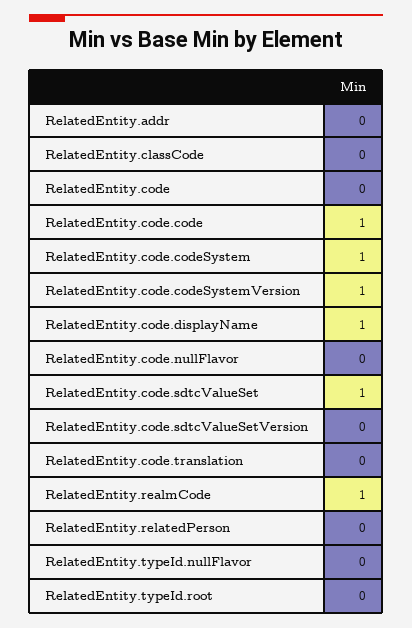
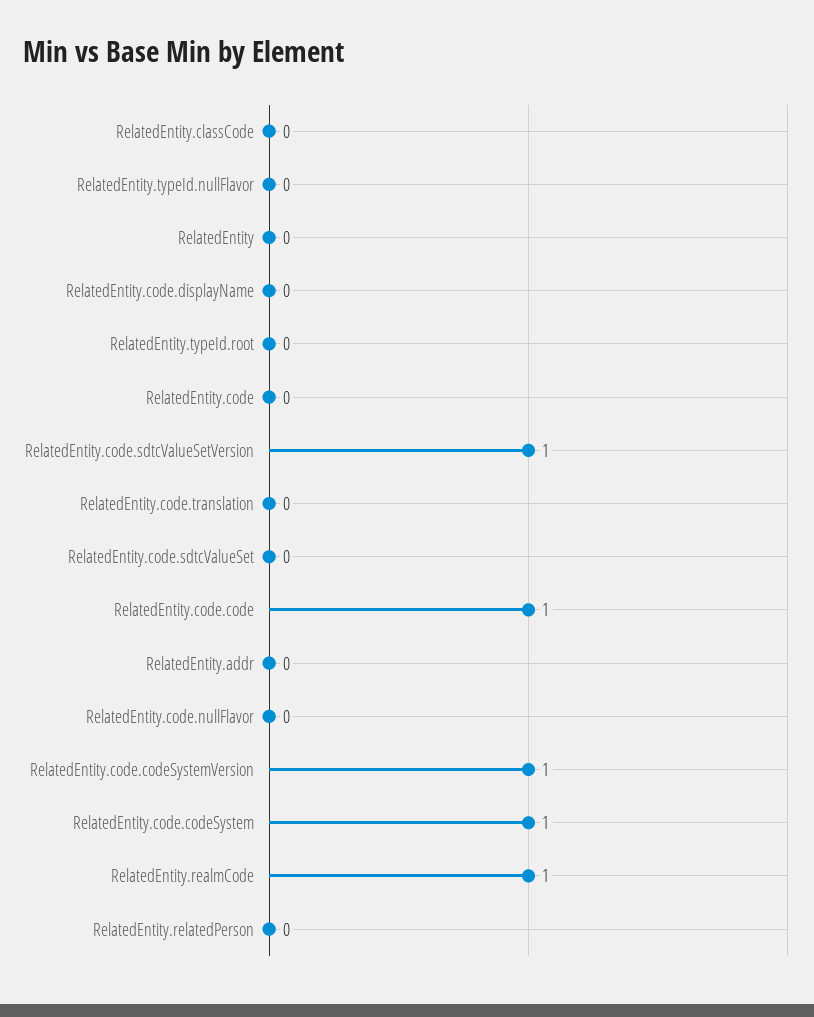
RelatedEntity.code.displayName: 1 -> 0
RelatedEntity.code.sdtcValueSet: 1 -> 0
RelatedEntity.code.sdtcValueSetVersion: 0 -> 1
RelatedEntity: none -> 0

